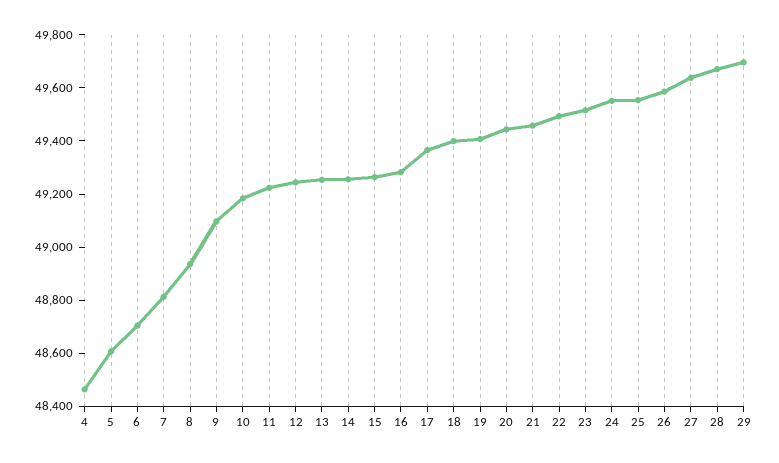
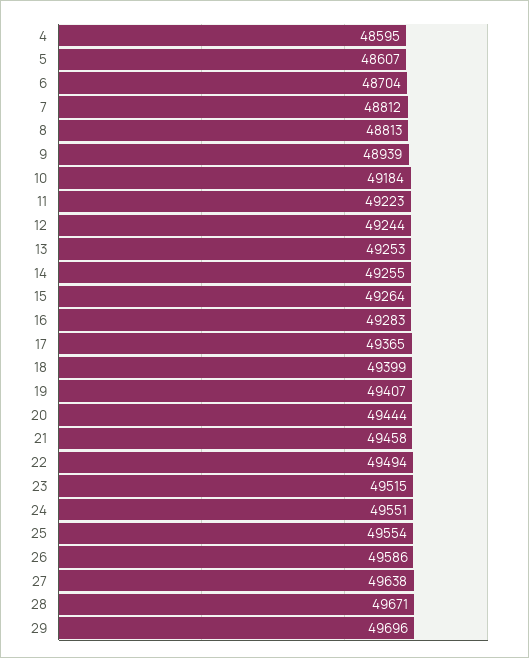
4: 48450 -> 48595
8: 48950 -> 48813
9: 49100 -> 48939

